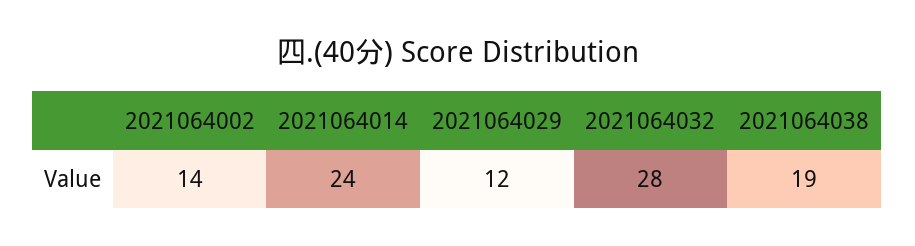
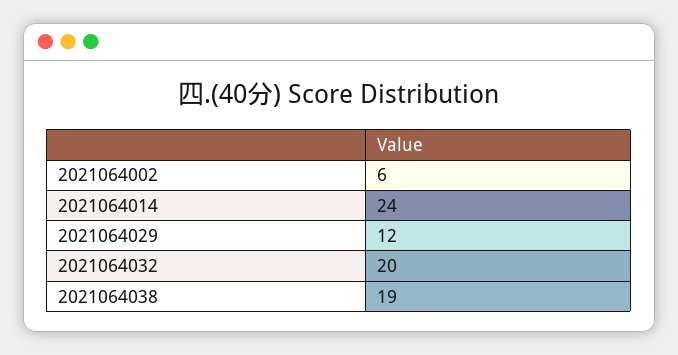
2021064002: 14 -> 6
2021064032: 28 -> 20

